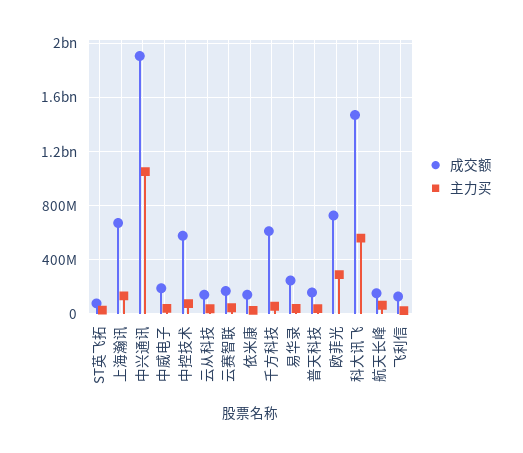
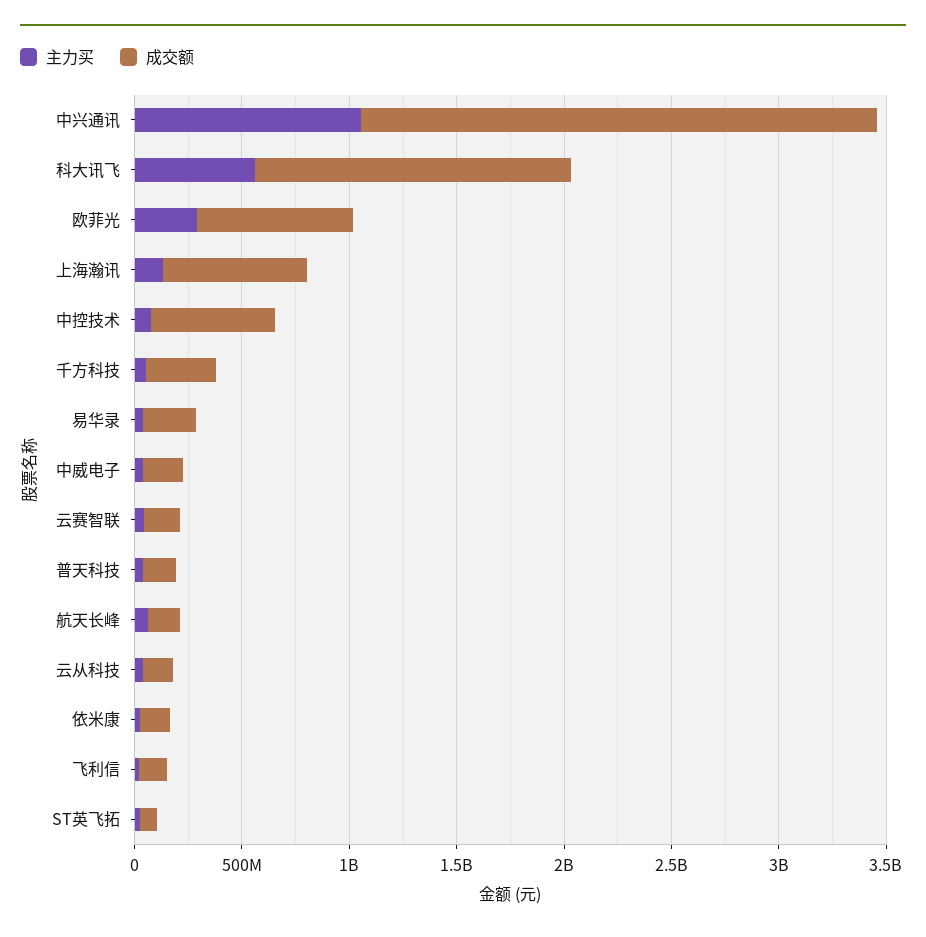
成交额, 中兴通讯: 1900000000 -> 2400000000
成交额, 千方科技: 600000000 -> 300000000

